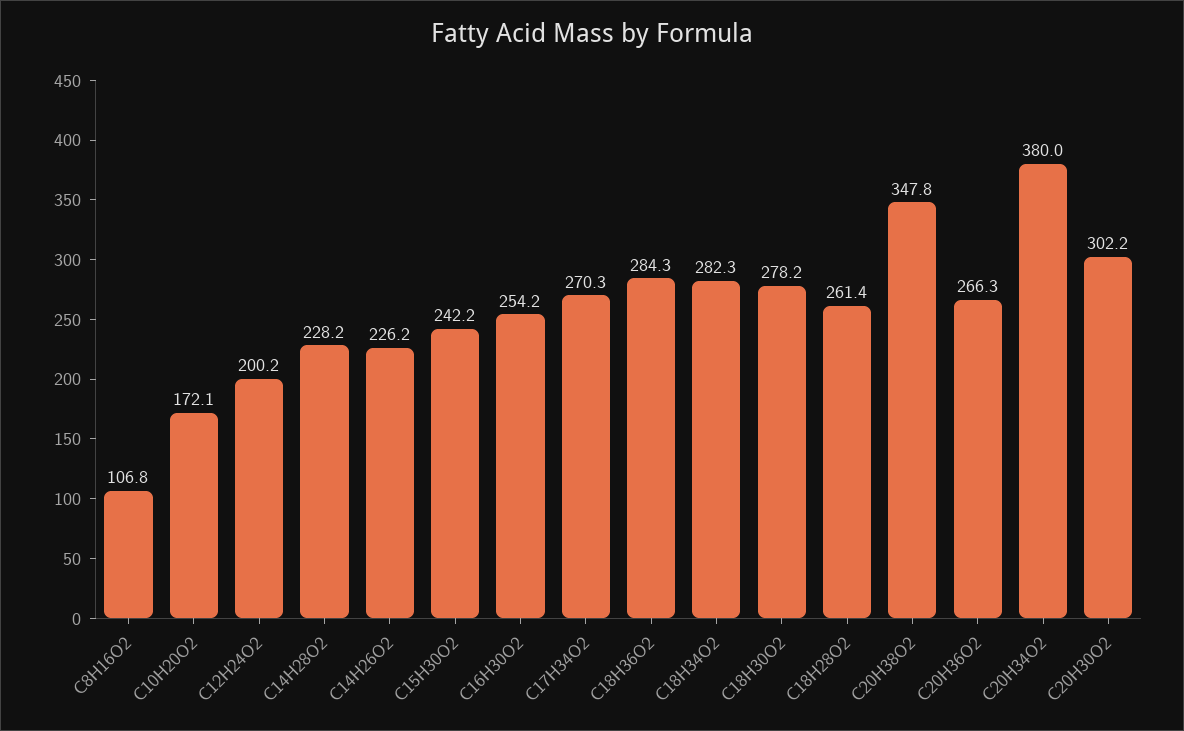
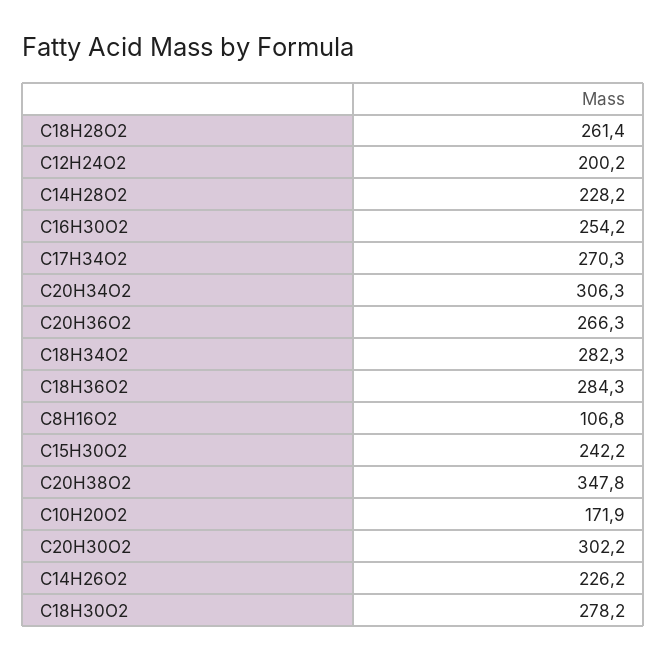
C10H20O2: 172.1 -> 171.9
C20H34O2: 380 -> 306.3

